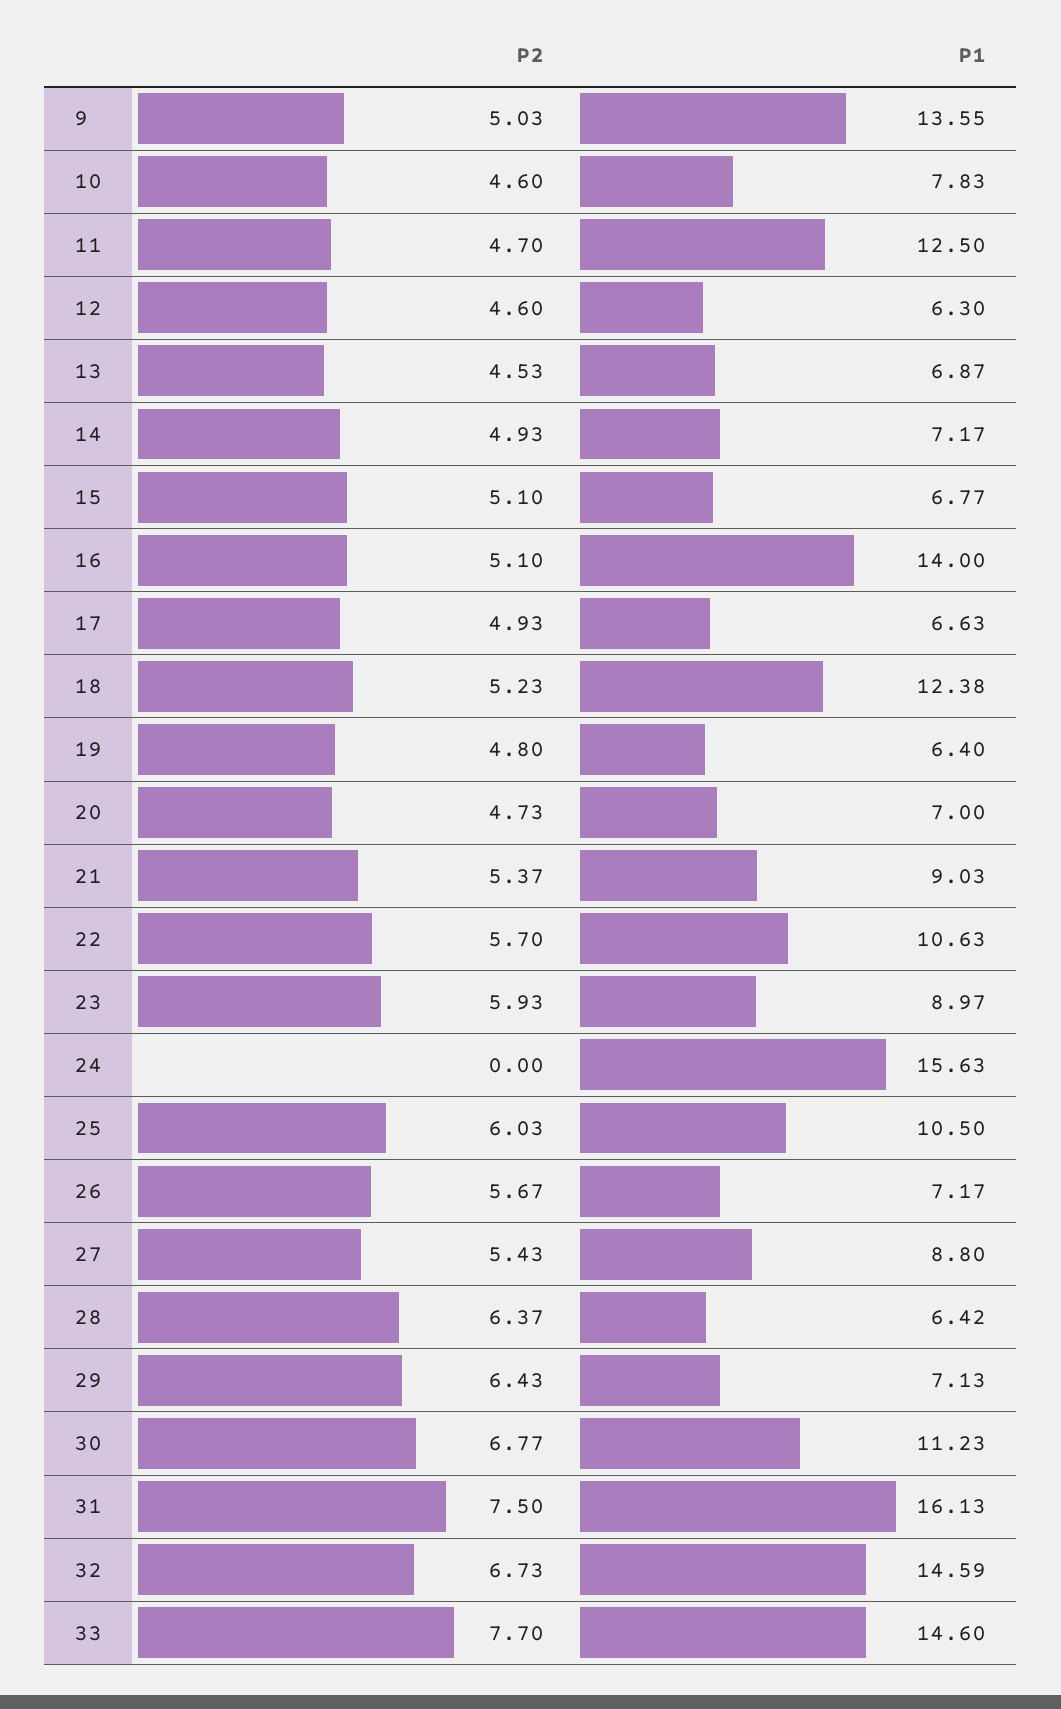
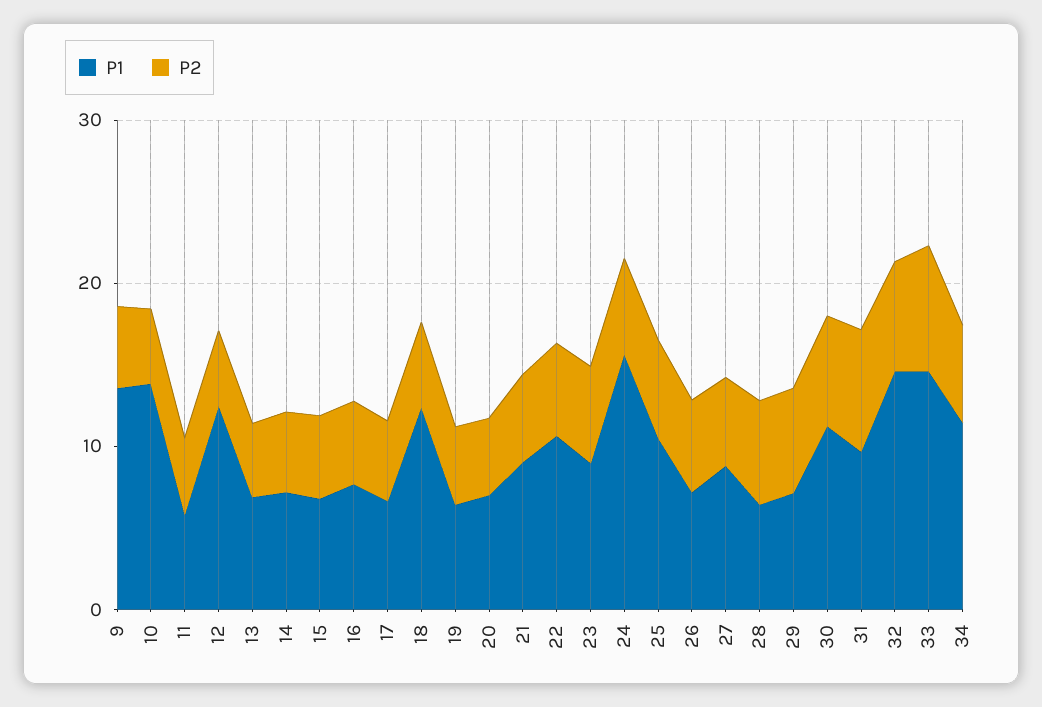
P1, 10: 7.83 -> 14
P1, 11: 12.5 -> 6
P1, 12: 6.3 -> 12
P1, 16: 14 -> 8
P2, 24: 0 -> 6
P1, 31: 16.13 -> 10
P1, 34: none -> 12
P2, 34: none -> 6

